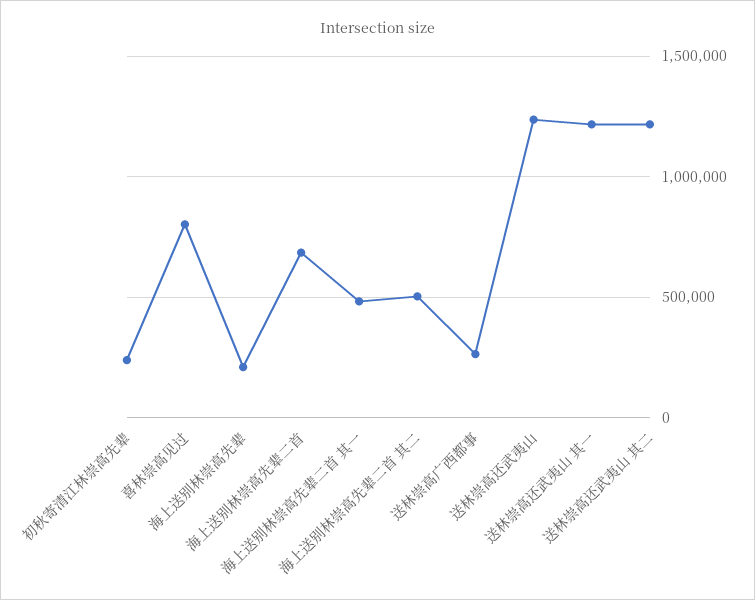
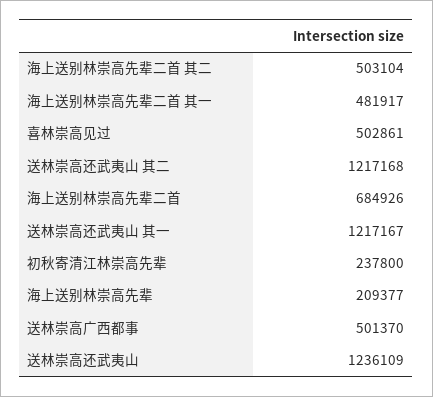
喜林崇高见过: 800000 -> 502861
送林崇高广西都事: 250000 -> 501370

